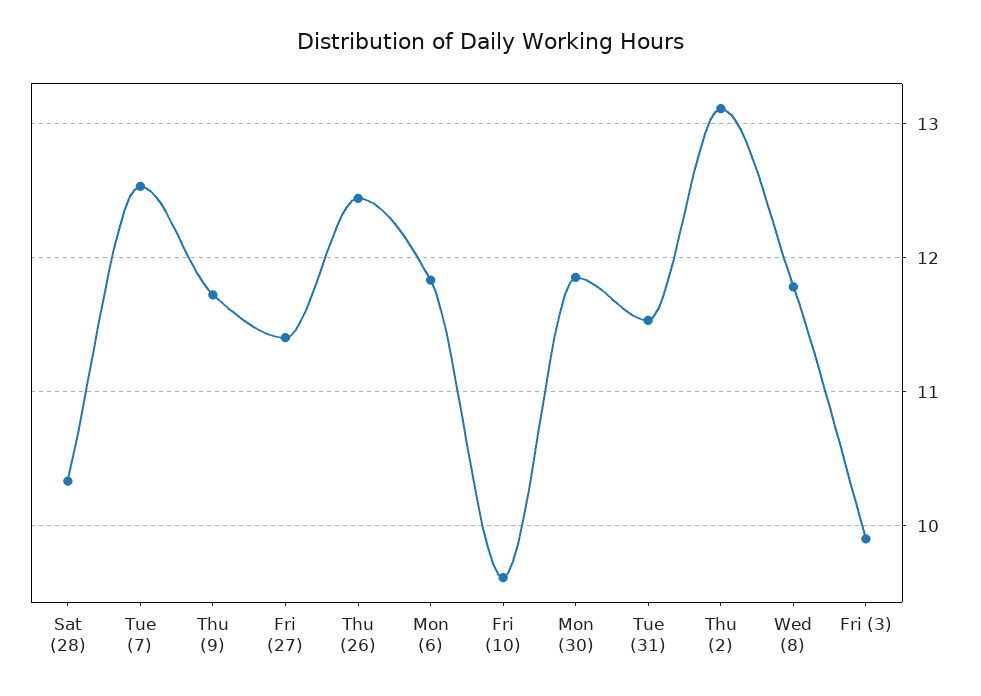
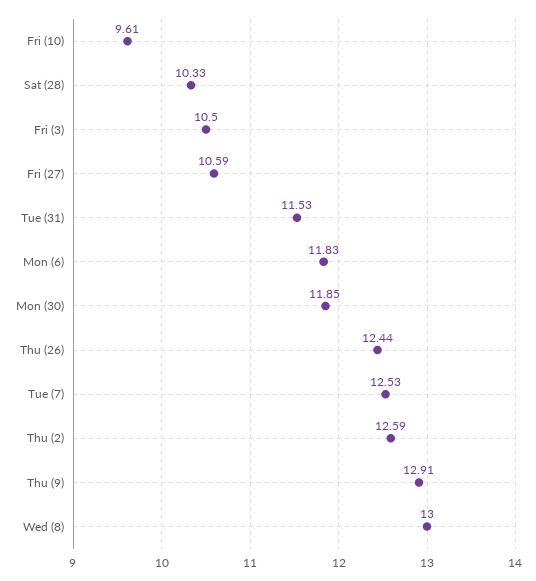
Thu (9): 11.7 -> 12.91
Fri (27): 11.4 -> 10.59
Thu (2): 13.1 -> 12.59
Wed (8): 11.8 -> 13
Fri (3): 9.9 -> 10.5

